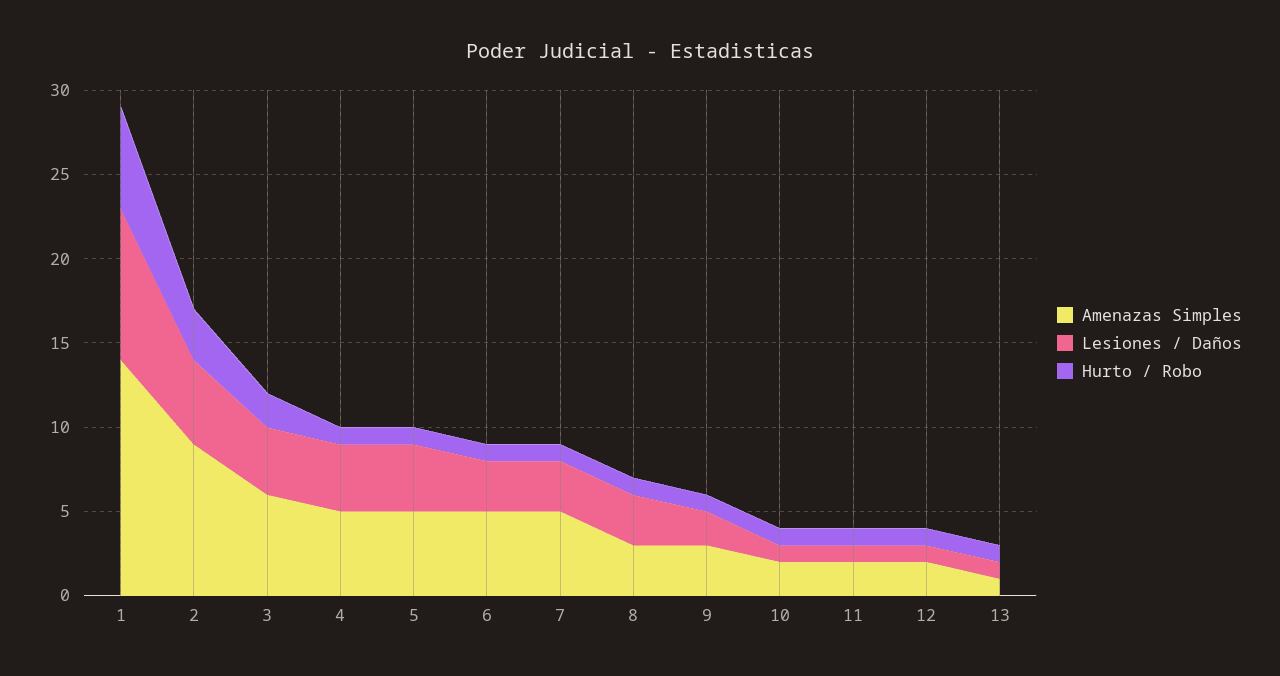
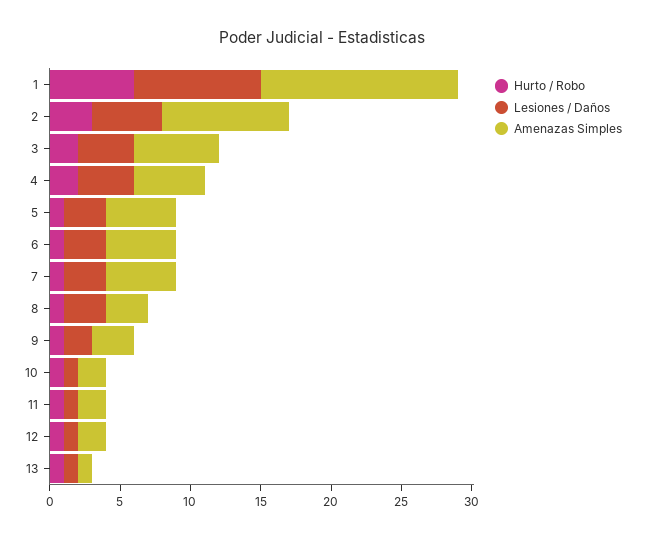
Hurto / Robo, 4: 1 -> 2
Lesiones / Daños, 5: 4 -> 3

